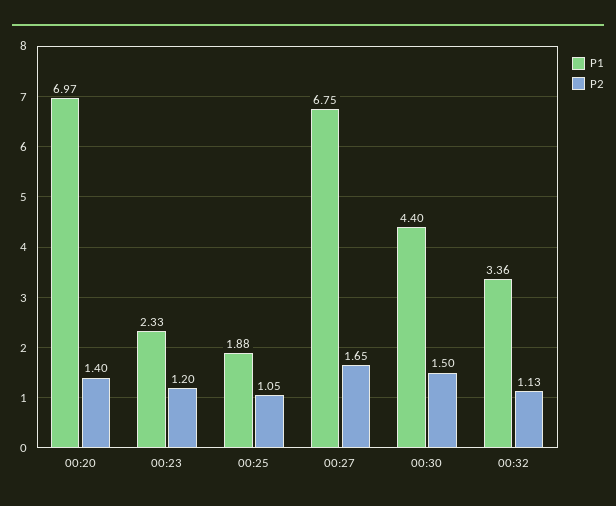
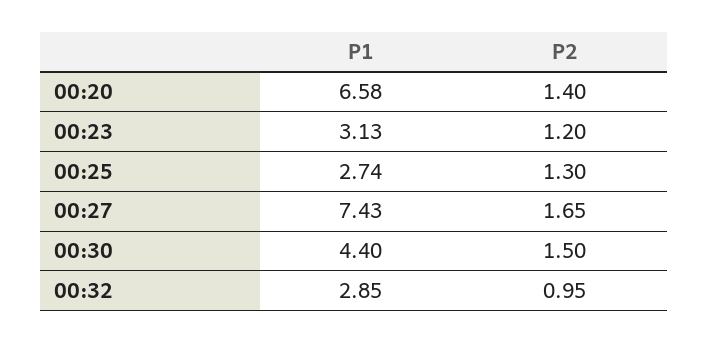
P1, 00:20: 6.97 -> 6.58
P1, 00:23: 2.33 -> 3.13
P1, 00:25: 1.88 -> 2.74
P2, 00:25: 1.05 -> 1.3
P1, 00:27: 6.75 -> 7.43
P1, 00:32: 3.36 -> 2.85
P2, 00:32: 1.13 -> 0.95

